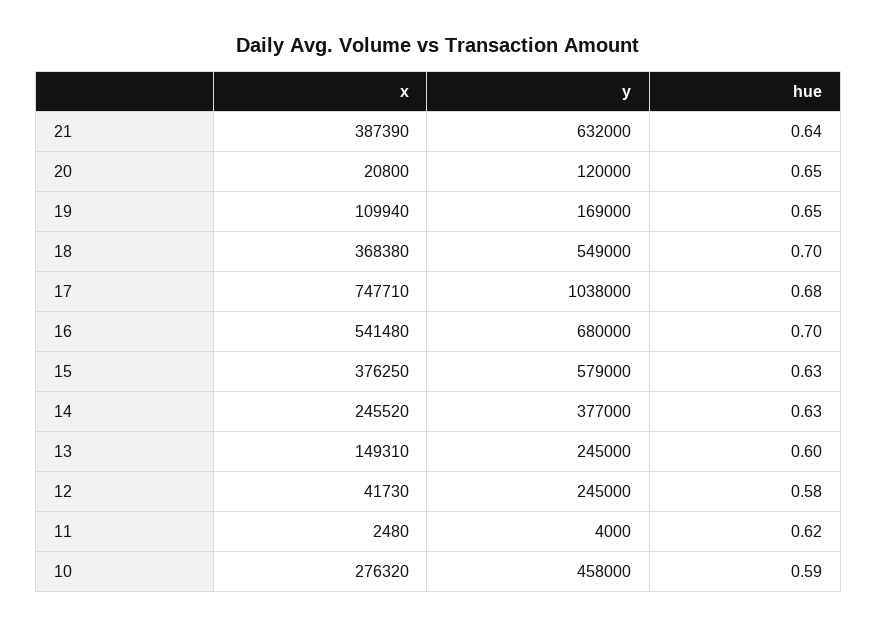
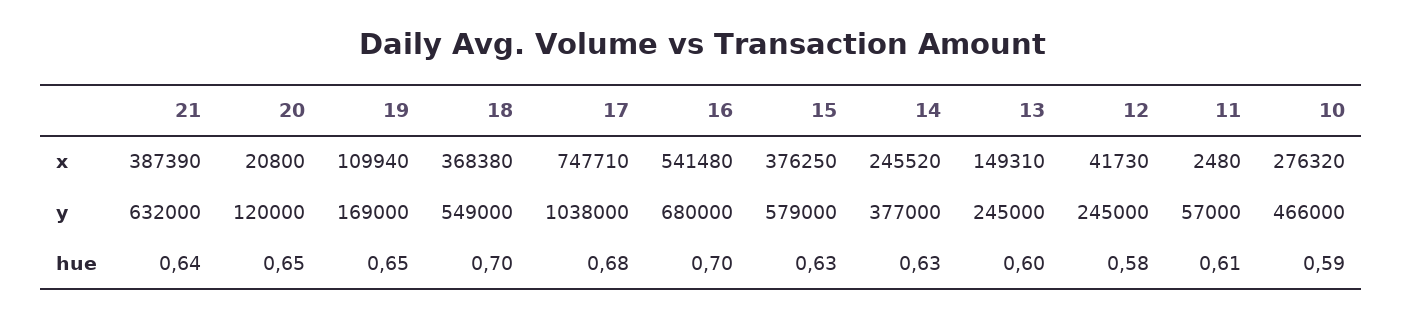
y, 11: 4000 -> 57000
hue, 11: 0.62 -> 0.61
y, 10: 458000 -> 466000

